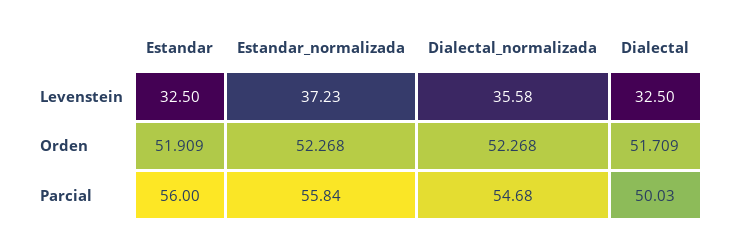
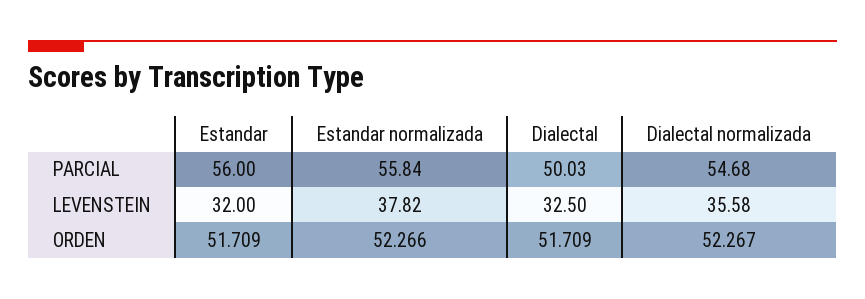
Estandar, Levenstein: 32.5 -> 32
Estandar_normalizada, Levenstein: 37.23 -> 37.82
Estandar, Orden: 51.909 -> 51.709
Estandar_normalizada, Orden: 52.268 -> 52.266
Dialectal_normalizada, Orden: 52.268 -> 52.267

